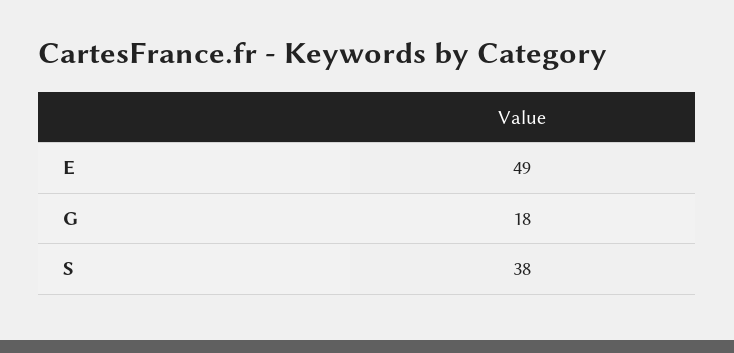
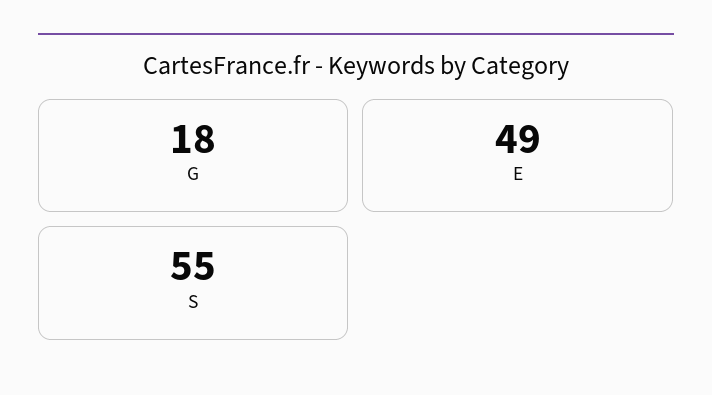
S: 38 -> 55

